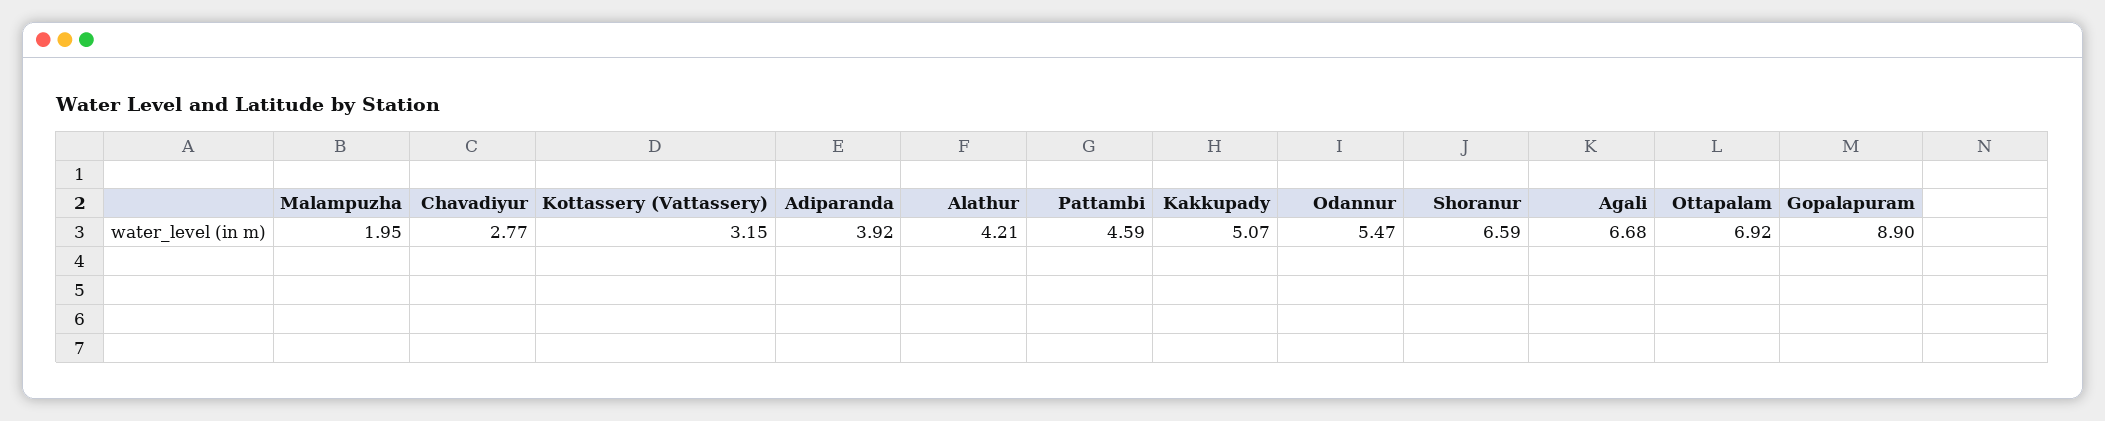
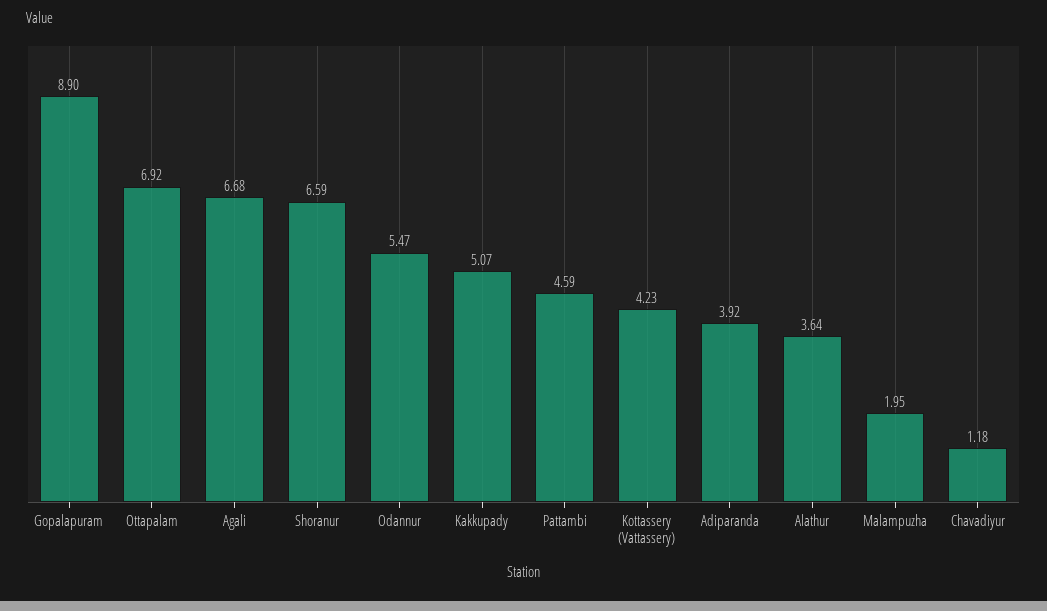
Chavadiyur: 2.77 -> 1.18
Kottassery (Vattassery): 3.15 -> 4.23
Alathur: 4.21 -> 3.64

